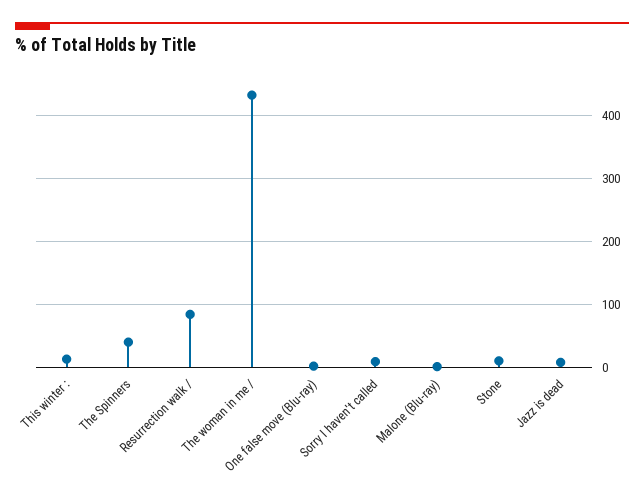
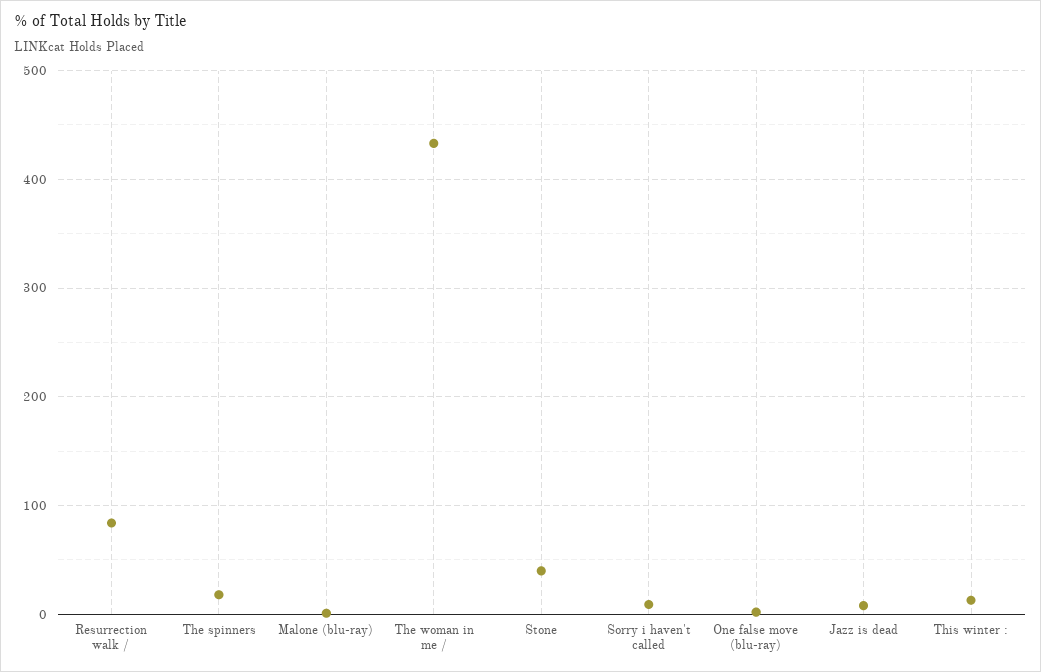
The Spinners: 40 -> 20
Stone: 10 -> 40

